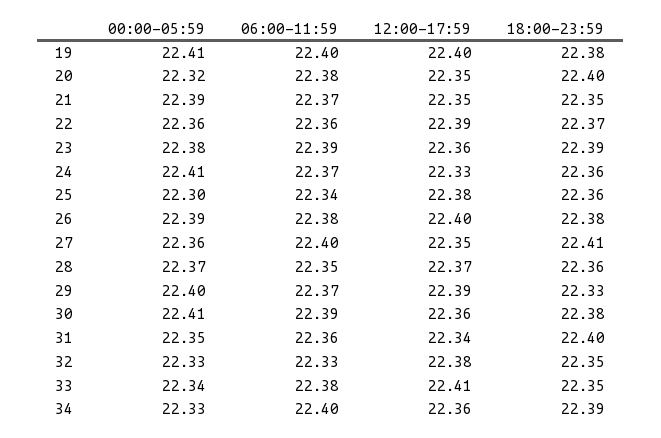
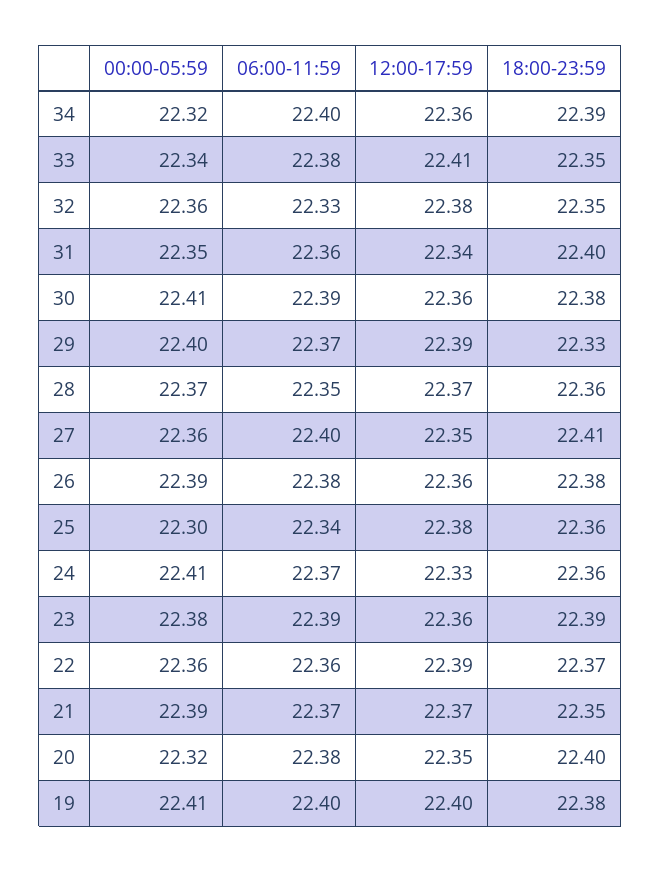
12:00-17:59, 21: 22.35 -> 22.37
12:00-17:59, 26: 22.4 -> 22.36
00:00-05:59, 32: 22.33 -> 22.36
00:00-05:59, 34: 22.33 -> 22.32

